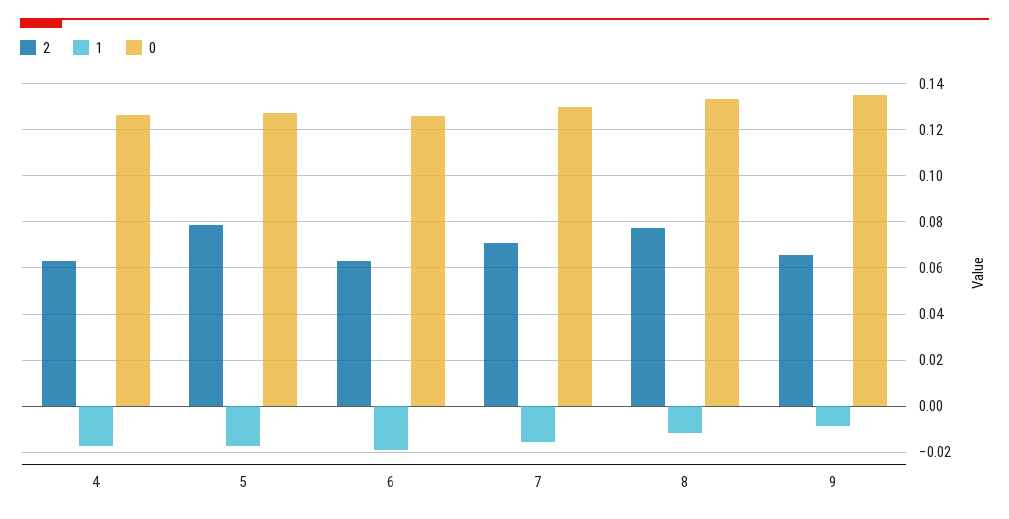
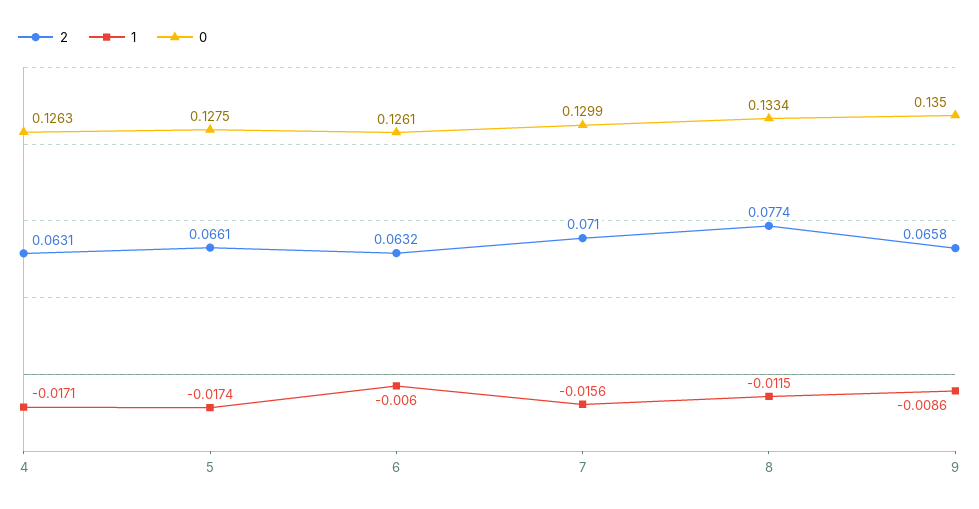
2, 5: 0.08 -> 0.0661
1, 6: -0.02 -> -0.006

